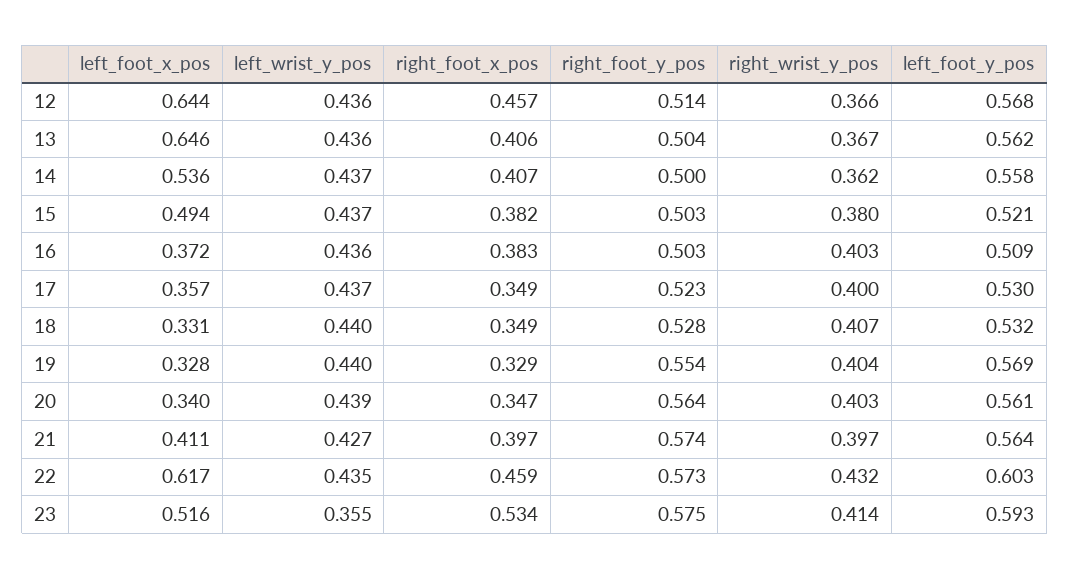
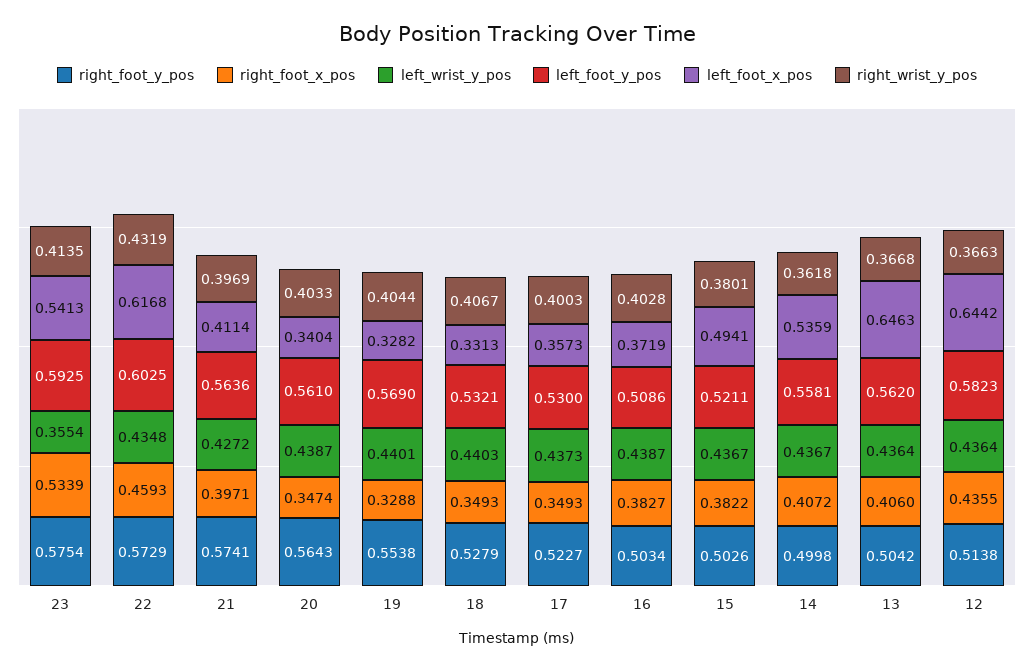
right_foot_x_pos, 12: 0.457 -> 0.4355
left_foot_y_pos, 12: 0.568 -> 0.5823
left_wrist_y_pos, 16: 0.436 -> 0.4387
left_foot_x_pos, 23: 0.516 -> 0.5413

